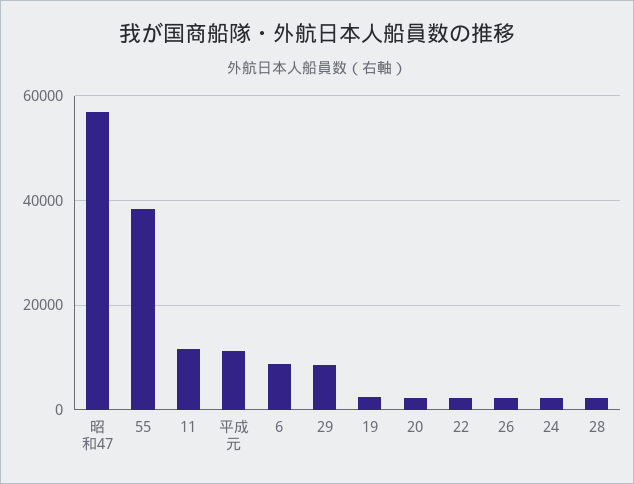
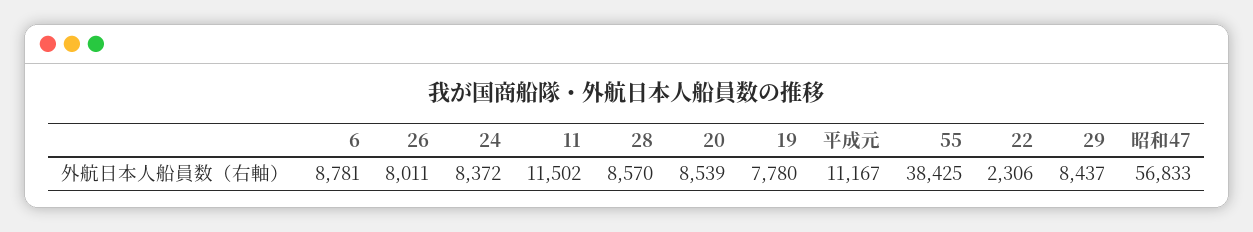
19: 2000 -> 7780
20: 2000 -> 8539
26: 2000 -> 8011
24: 2000 -> 8372
28: 2000 -> 8570

